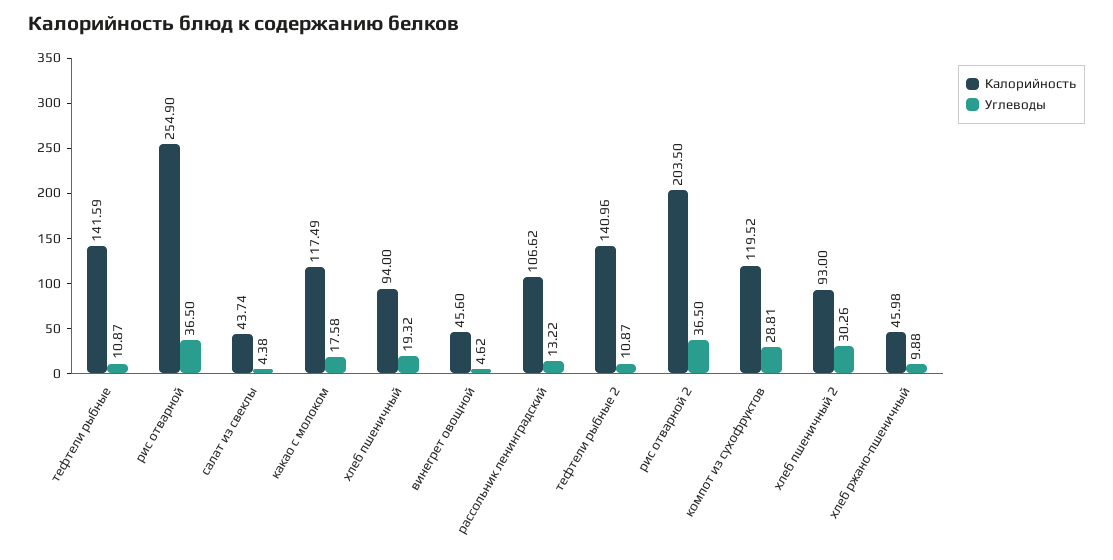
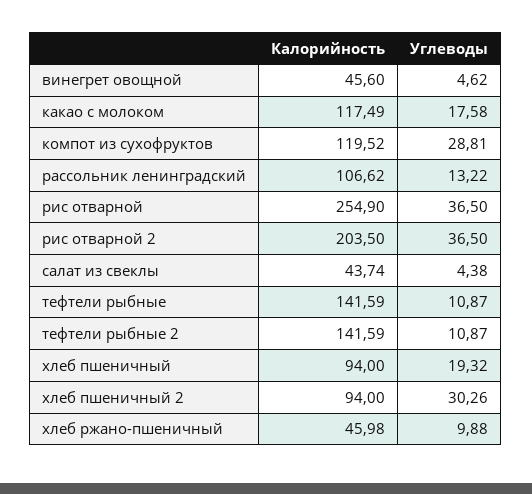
Калорийность, тефтели рыбные 2: 140.96 -> 141.59
Калорийность, хлеб пшеничный 2: 93 -> 94

